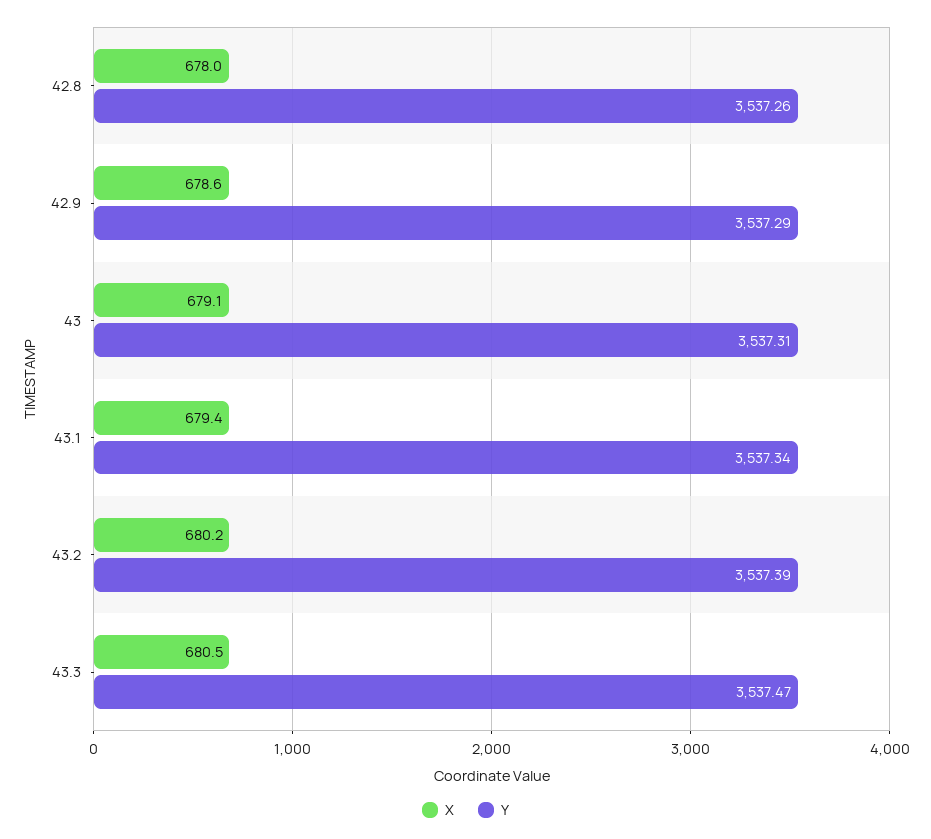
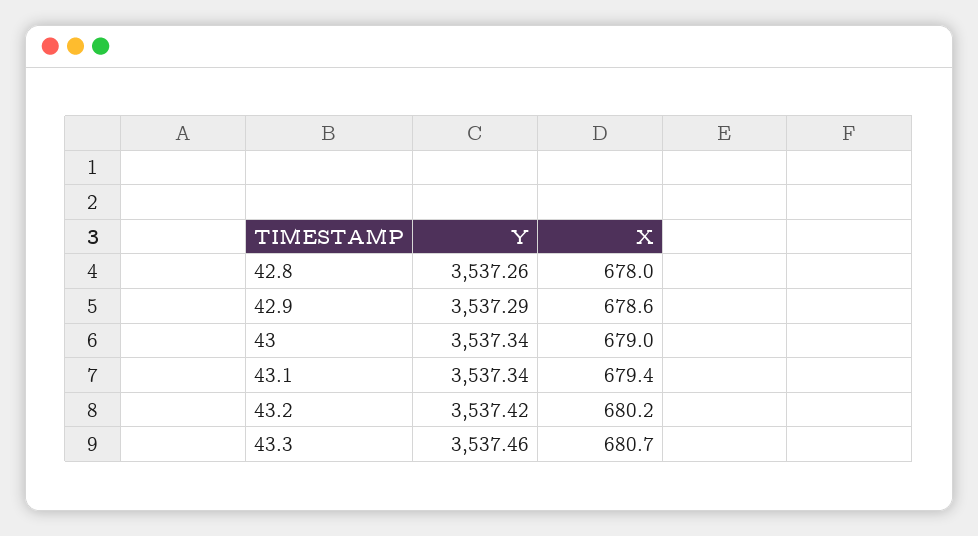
X, 43: 679.1 -> 679
Y, 43: 3537.31 -> 3537.34
Y, 43.2: 3537.39 -> 3537.42
X, 43.3: 680.5 -> 680.7
Y, 43.3: 3537.47 -> 3537.46

